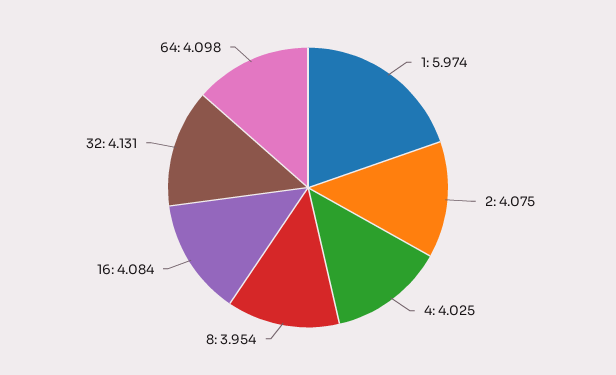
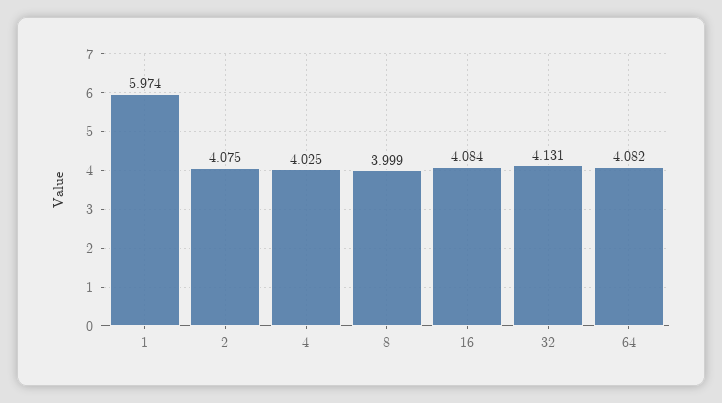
8: 3.954 -> 3.999
64: 4.098 -> 4.082

